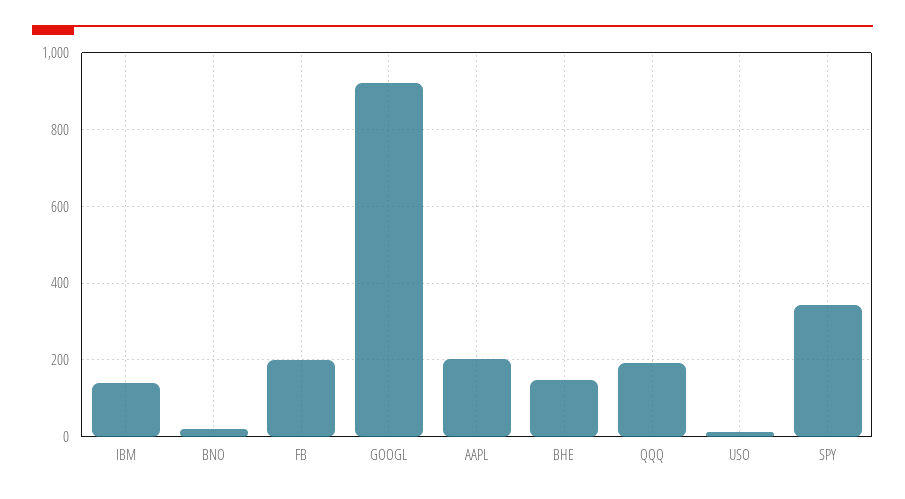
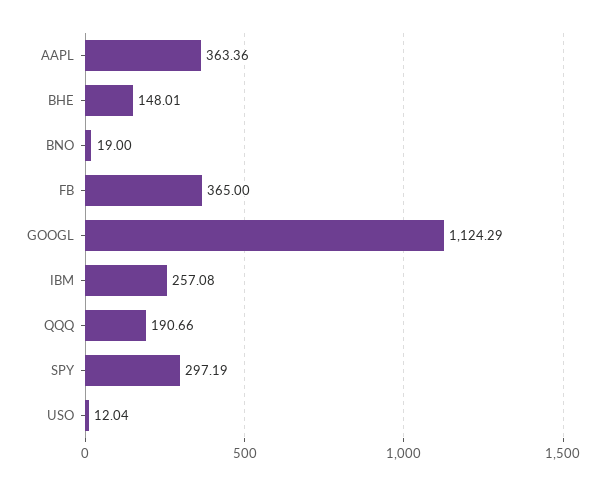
IBM: 140 -> 257.08
FB: 200 -> 365
GOOGL: 920 -> 1124.29
AAPL: 200 -> 363.36
SPY: 340 -> 297.19

